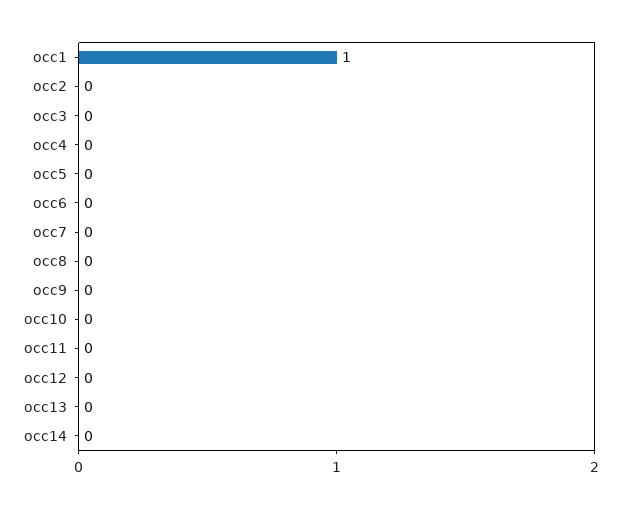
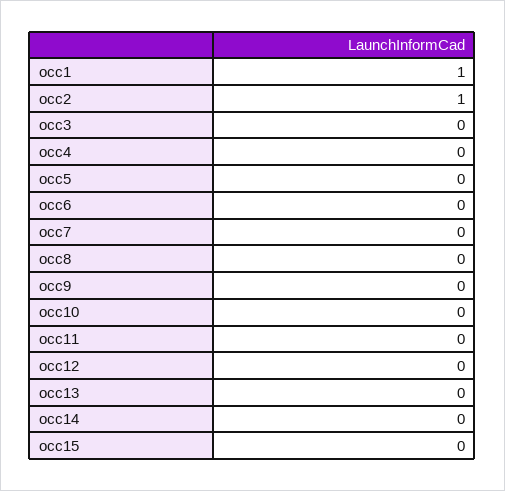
occ2: 0 -> 1
occ15: none -> 0

